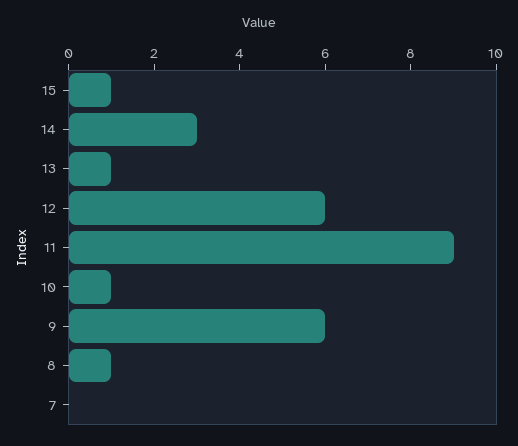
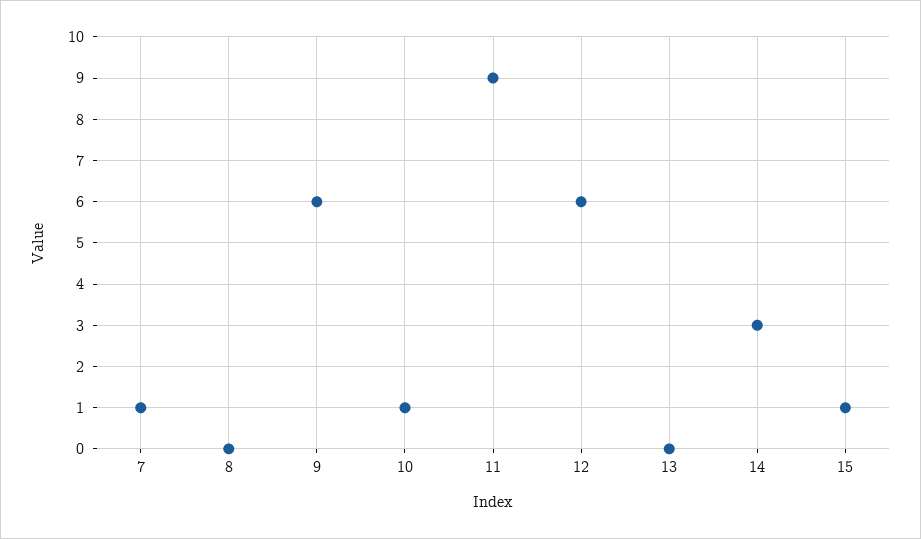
13: 1 -> 0
8: 1 -> 0
7: 0 -> 1

